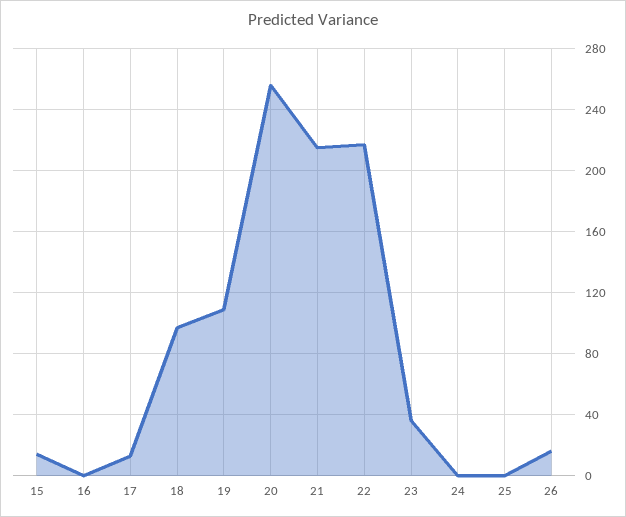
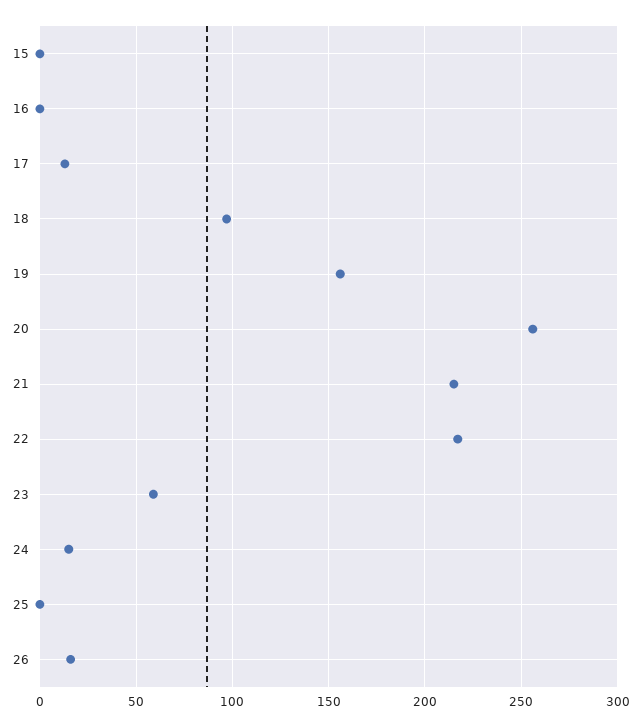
15: 15 -> 0
19: 110 -> 155
23: 35 -> 60
24: 0 -> 15

